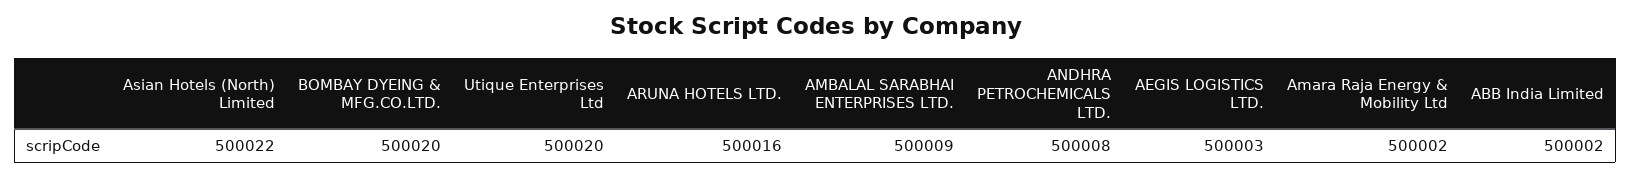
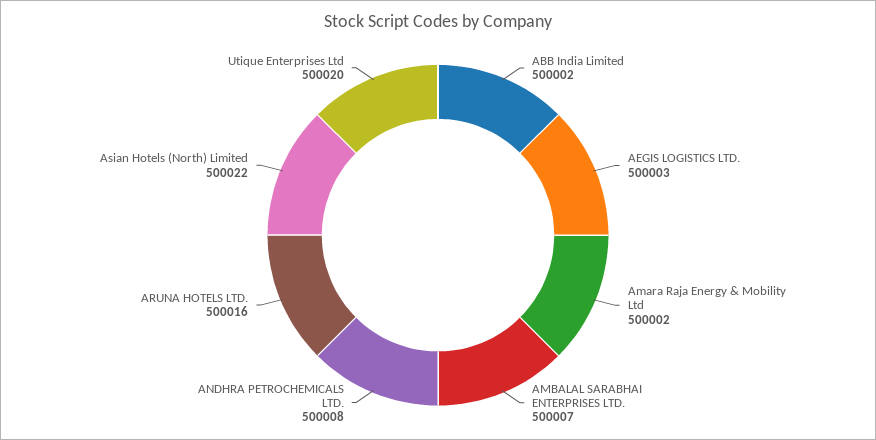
BOMBAY DYEING & MFG.CO.LTD.: 500020 -> none
AMBALAL SARABHAI ENTERPRISES LTD.: 500009 -> 500007

